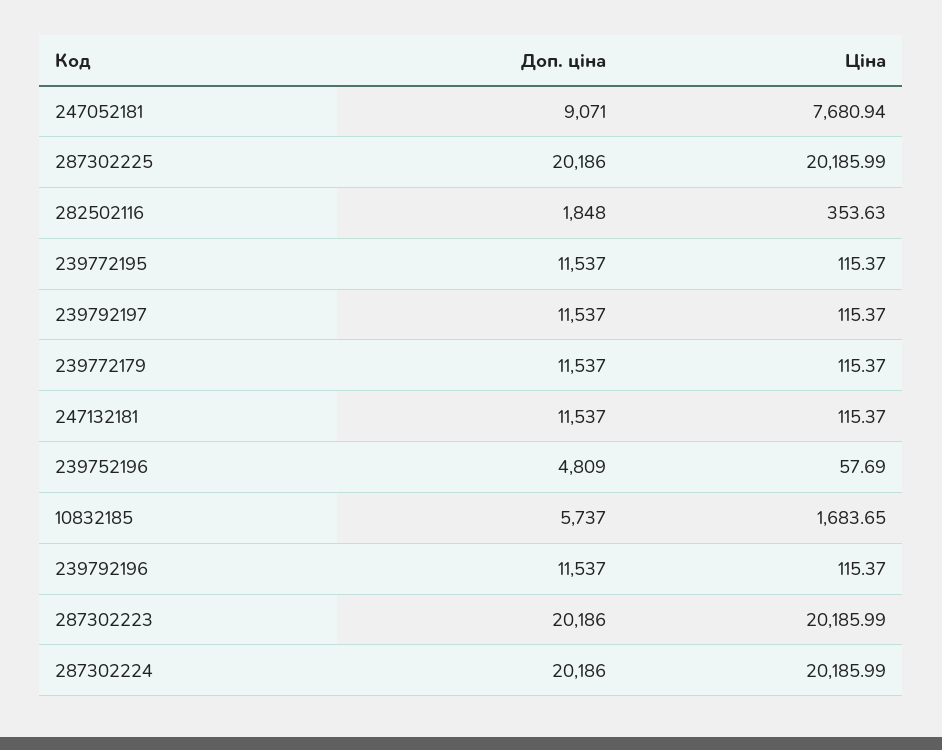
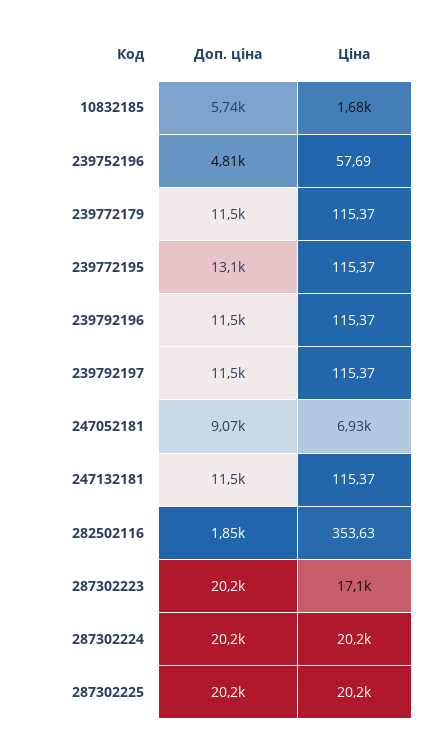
Ціна, 247052181: 7680.94 -> 6930
Доп. ціна, 239772195: 11537 -> 13100
Ціна, 287302223: 20185.99 -> 17100

